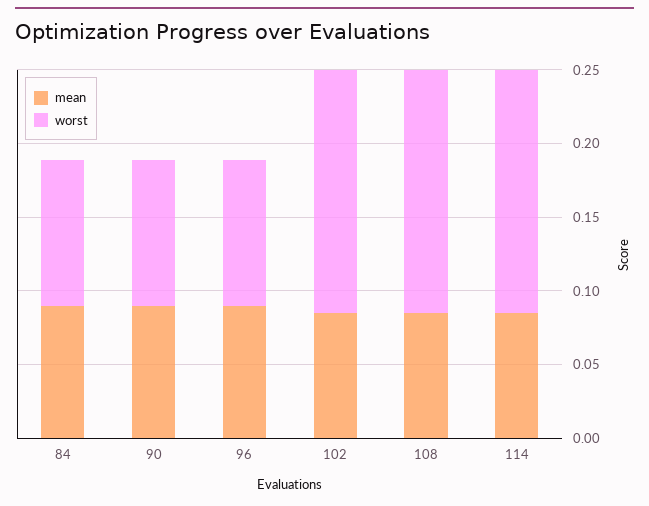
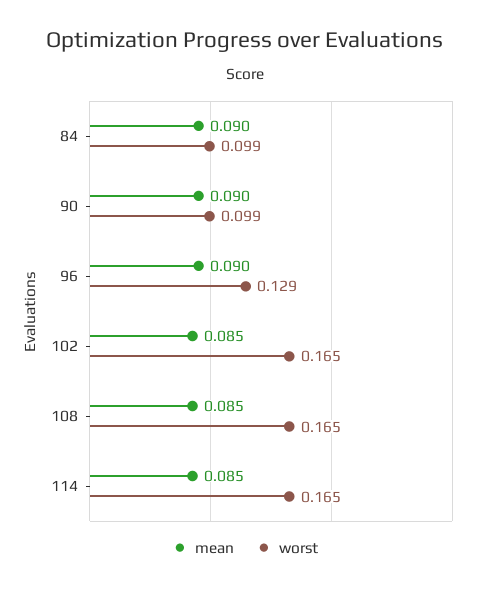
worst, 96: 0.1 -> 0.129

